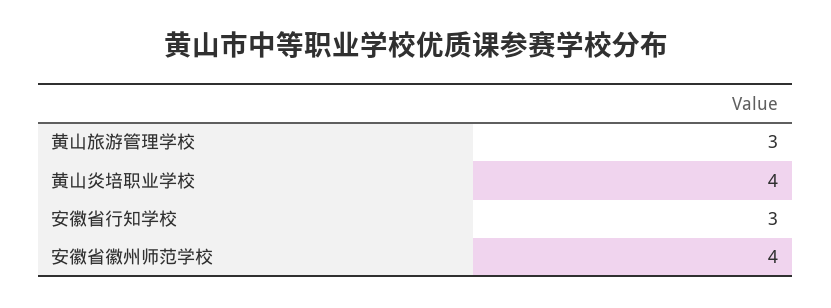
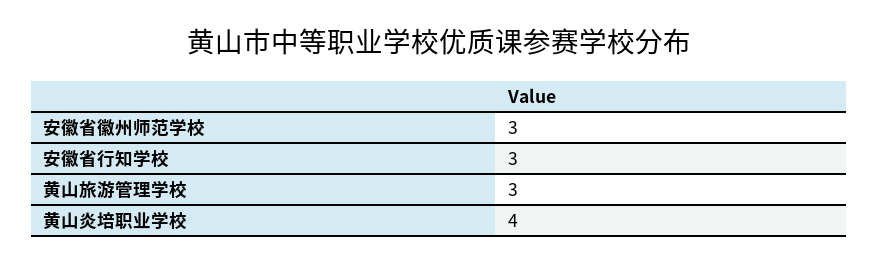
安徽省徽州师范学校: 4 -> 3

